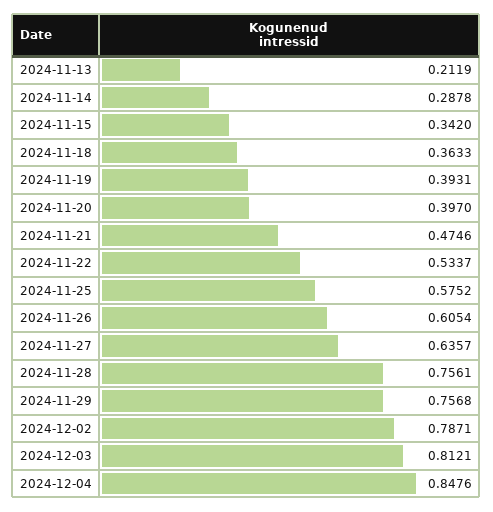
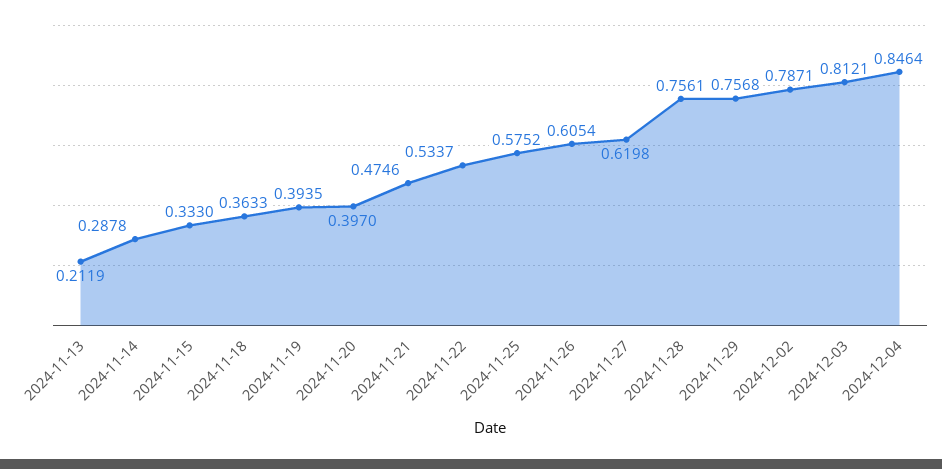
2024-11-15: 0.342 -> 0.333
2024-11-19: 0.3931 -> 0.3935
2024-11-27: 0.6357 -> 0.6198
2024-12-04: 0.8476 -> 0.8464

